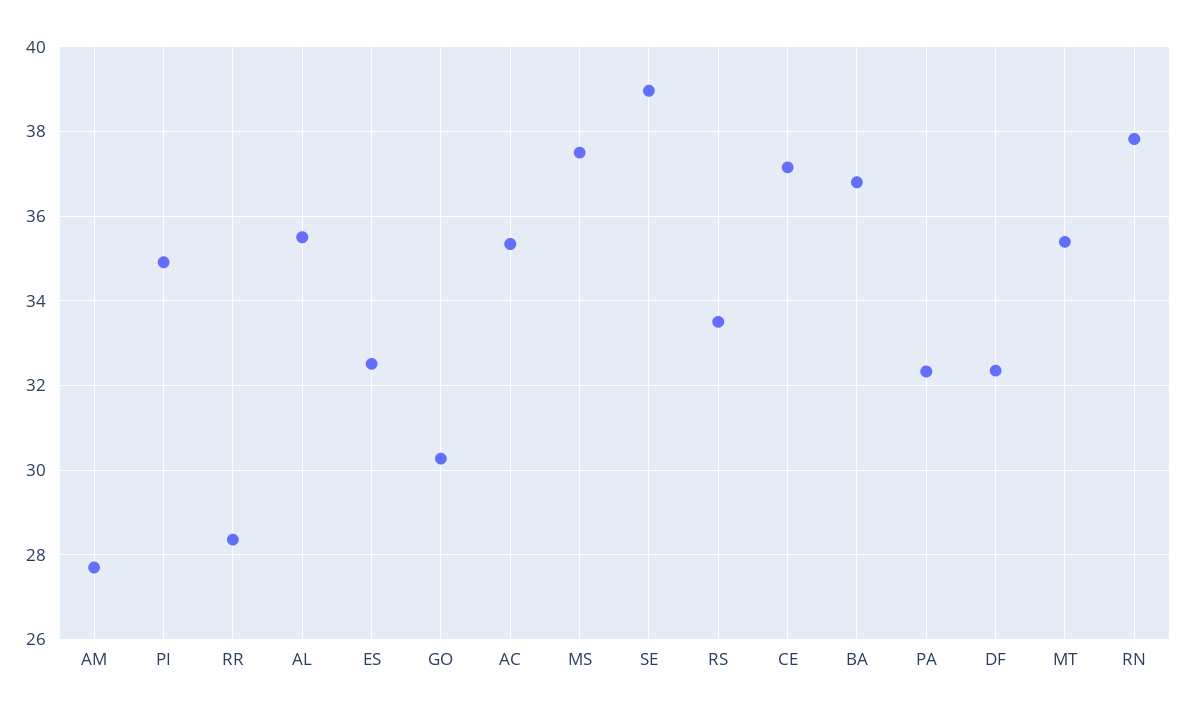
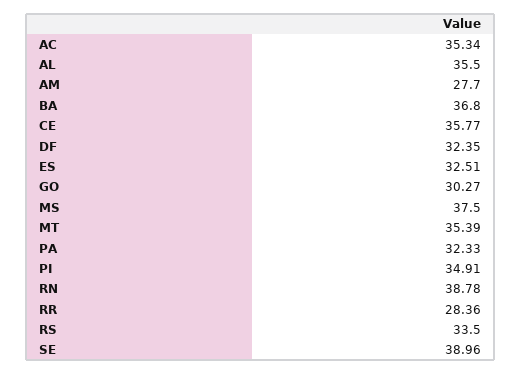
CE: 37.2 -> 35.77
RN: 37.8 -> 38.78

